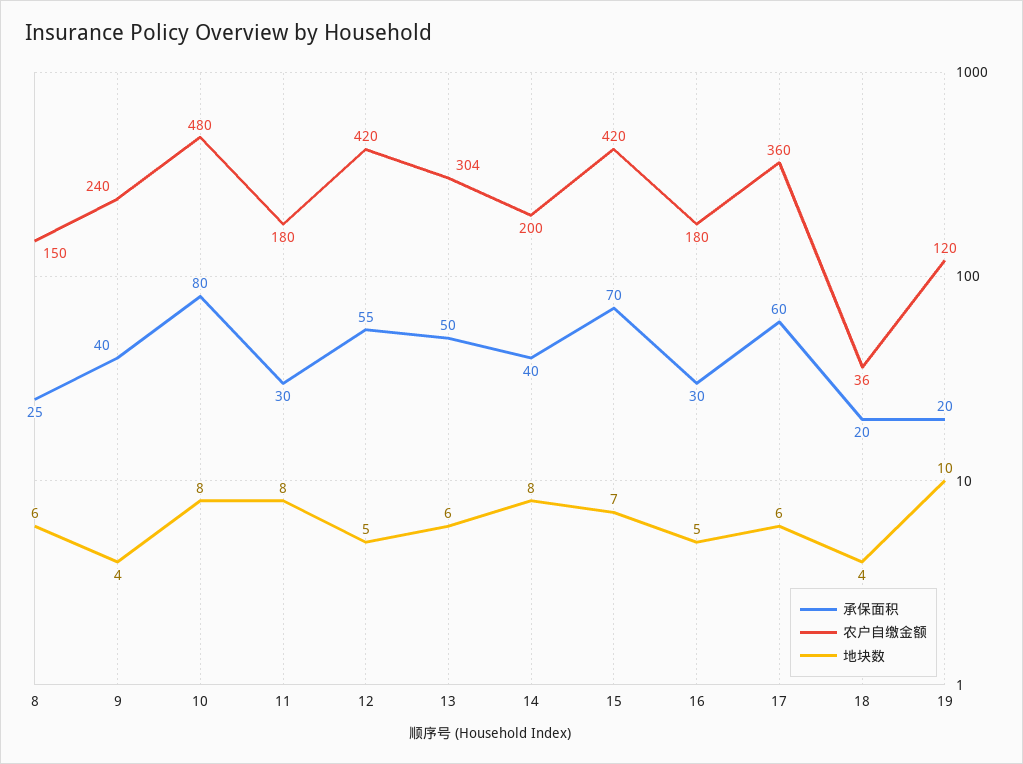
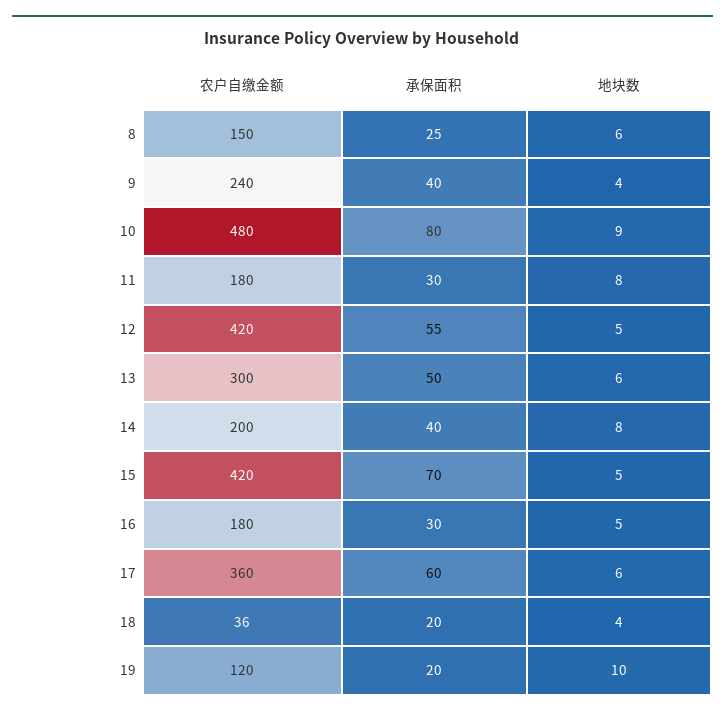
地块数, 10: 8 -> 9
农户自缴金额, 13: 304 -> 300
地块数, 15: 7 -> 5

